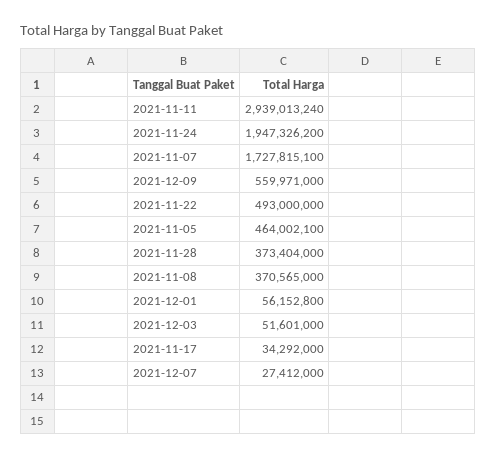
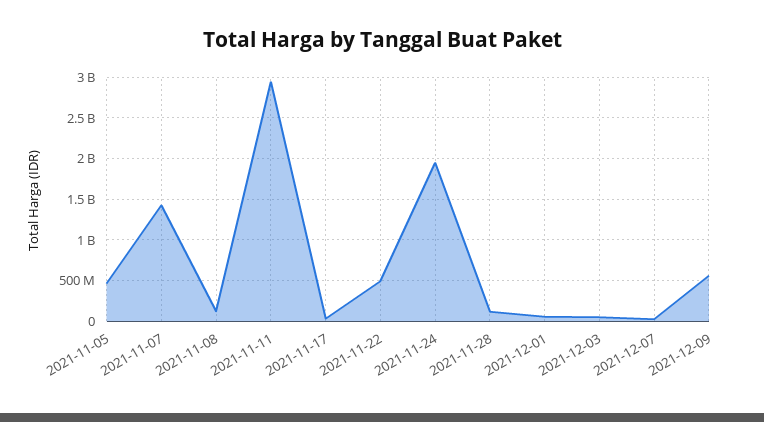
2021-11-07: 1727815100 -> 1400000000
2021-11-28: 373404000 -> 100000000
2021-11-08: 370565000 -> 100000000

